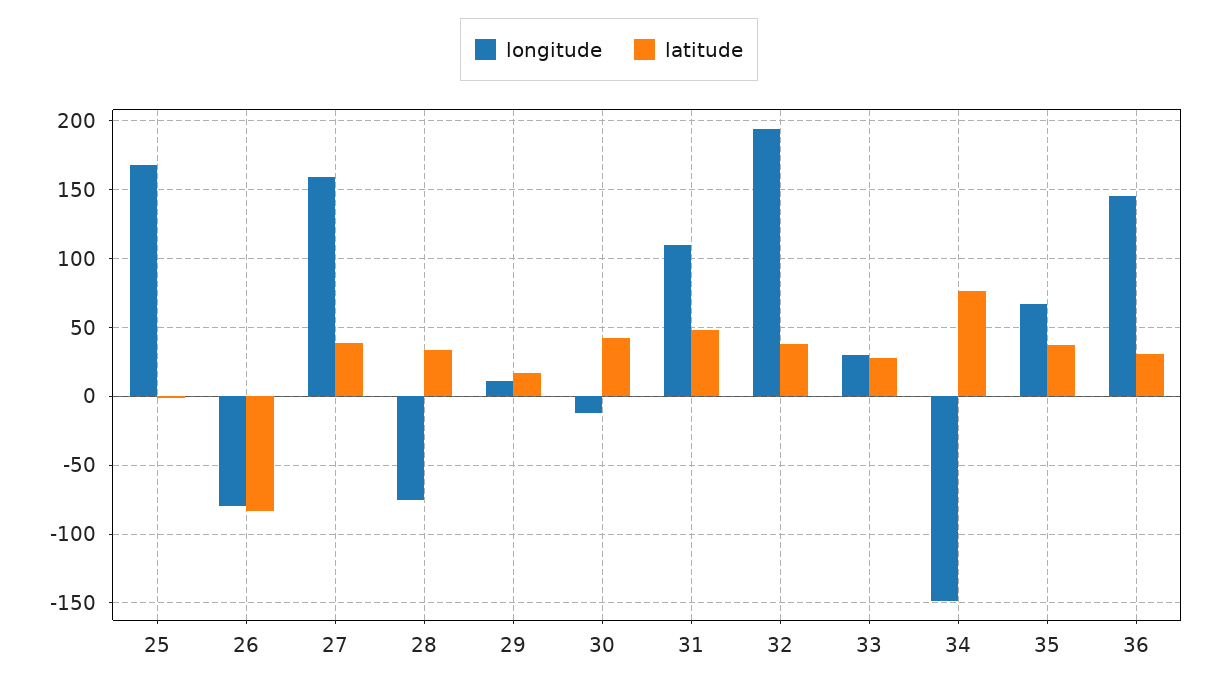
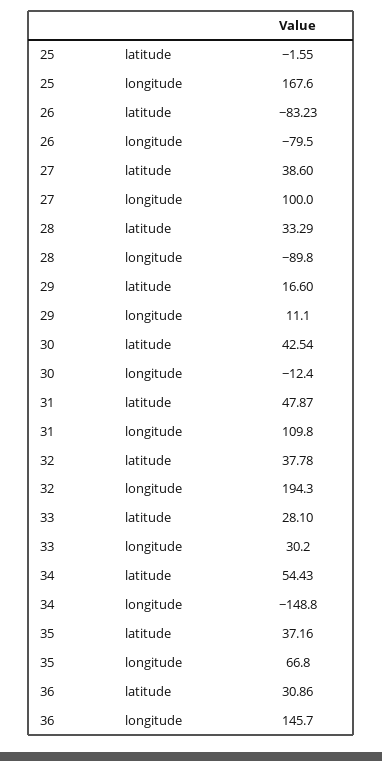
longitude, 27: 160 -> 100
longitude, 28: -75 -> -89.8
latitude, 34: 75 -> 54.43

